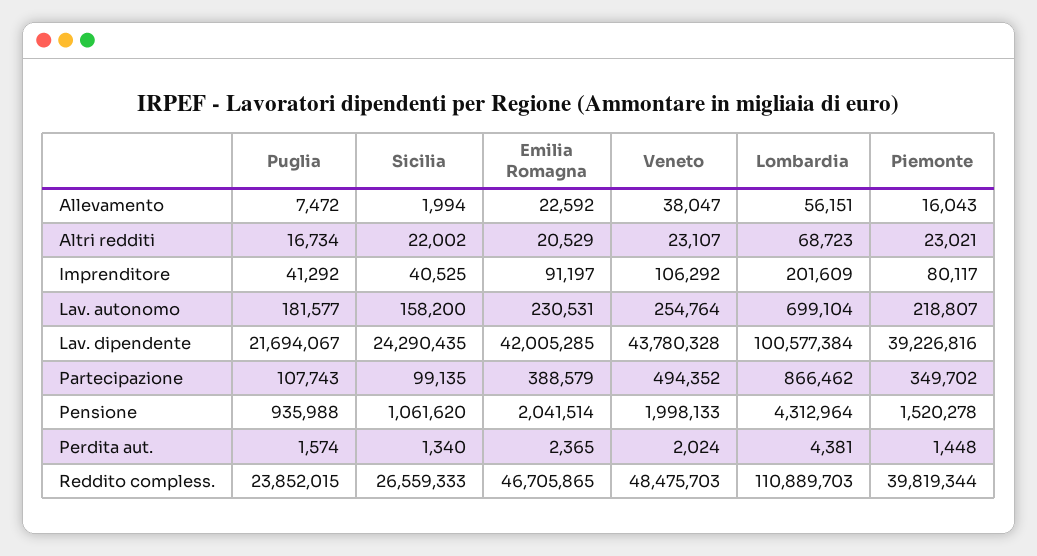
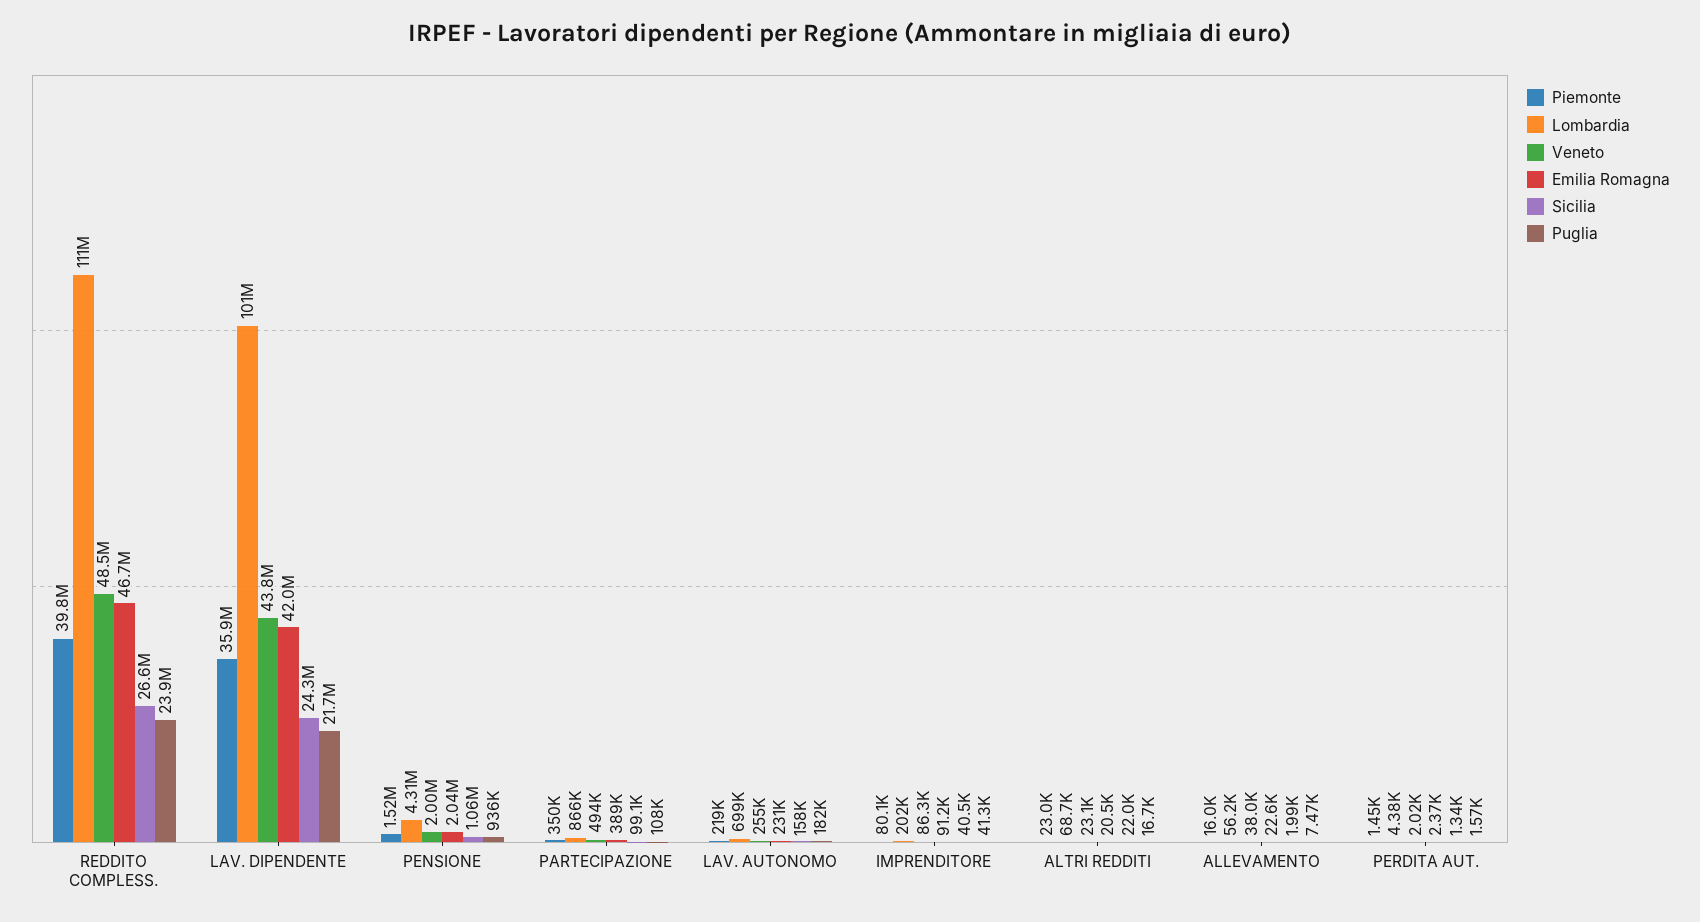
Veneto, Imprenditore: 106292 -> 86300
Piemonte, Lav. dipendente: 39226816 -> 35900000

